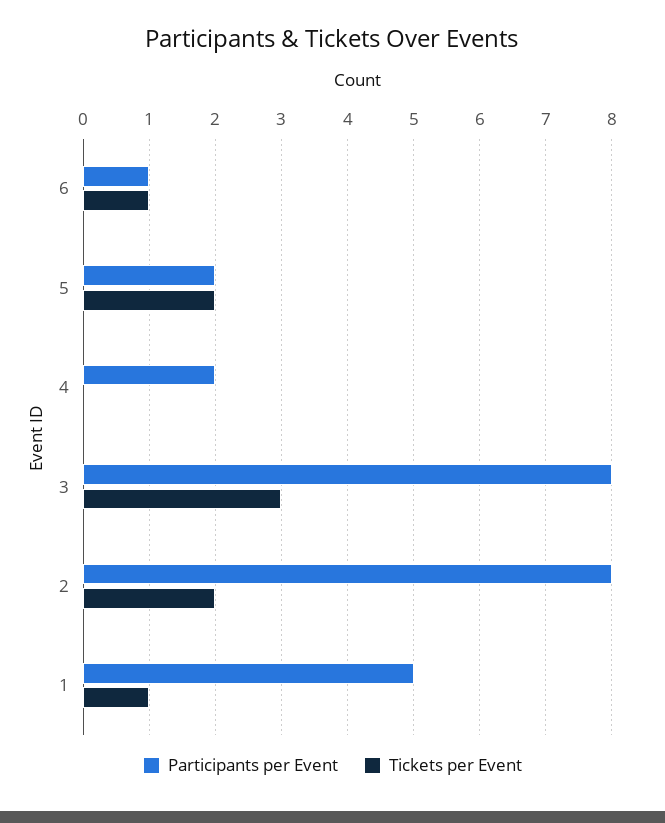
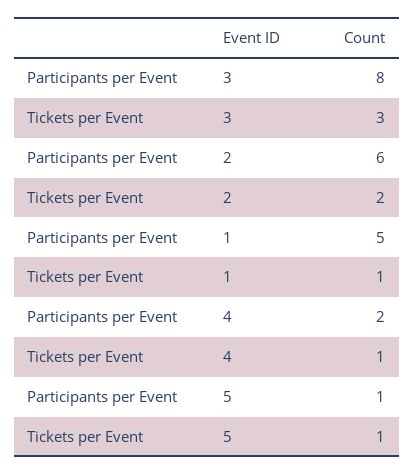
Participants per Event, 6: 1 -> none
Tickets per Event, 6: 1 -> none
Participants per Event, 5: 2 -> 1
Tickets per Event, 5: 2 -> 1
Tickets per Event, 4: 0 -> 1
Participants per Event, 2: 8 -> 6

